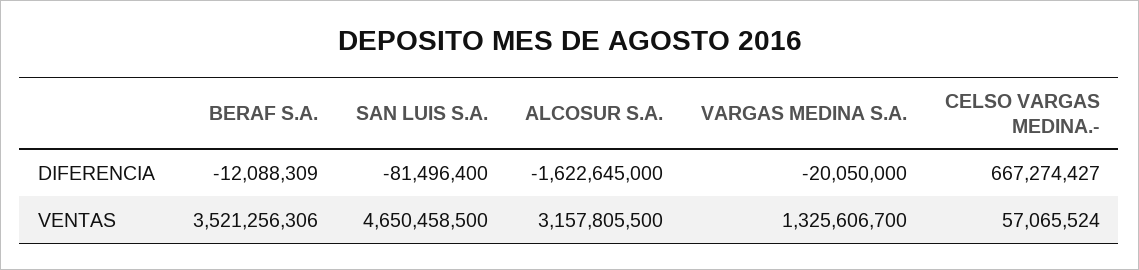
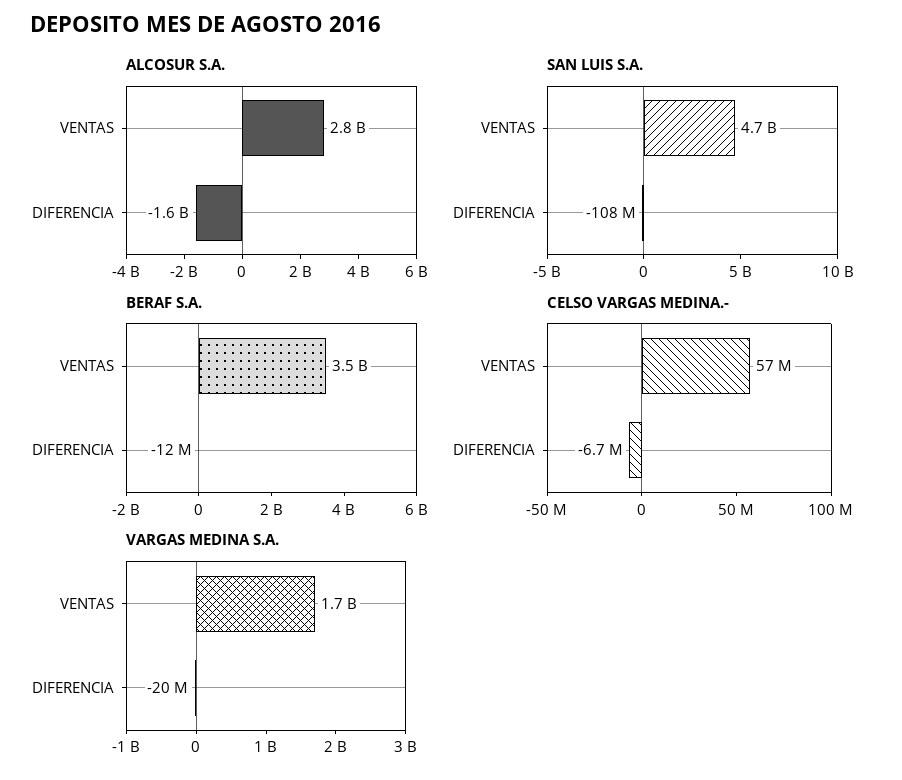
SAN LUIS S.A., DIFERENCIA: -81496400 -> -108000000
CELSO VARGAS MEDINA.-, DIFERENCIA: 667274427 -> -6700000
ALCOSUR S.A., VENTAS: 3157805500 -> 2800000000
VARGAS MEDINA S.A., VENTAS: 1325606700 -> 1700000000

